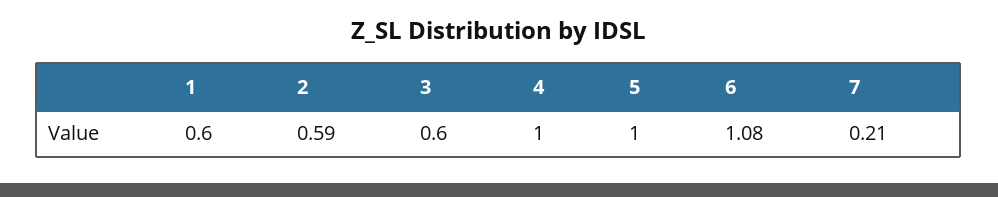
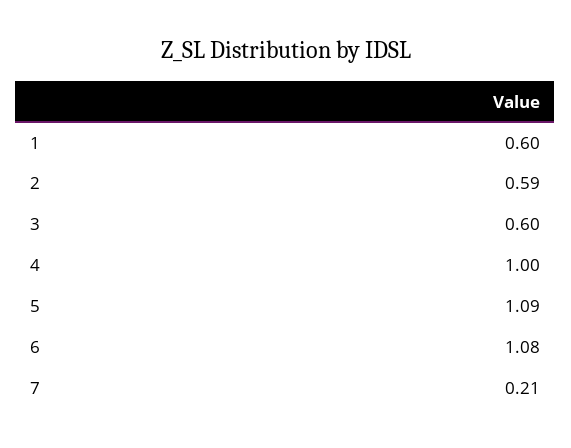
5: 1 -> 1.09

